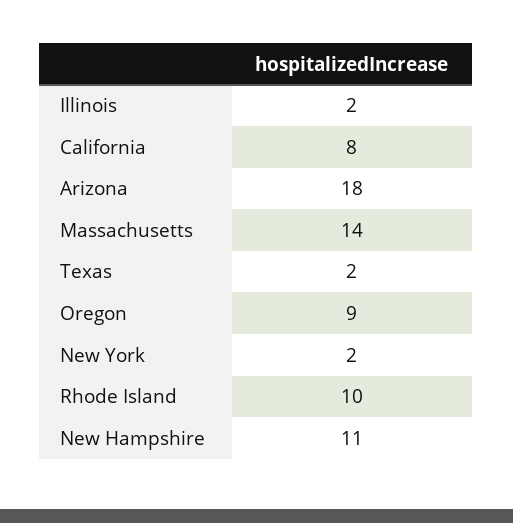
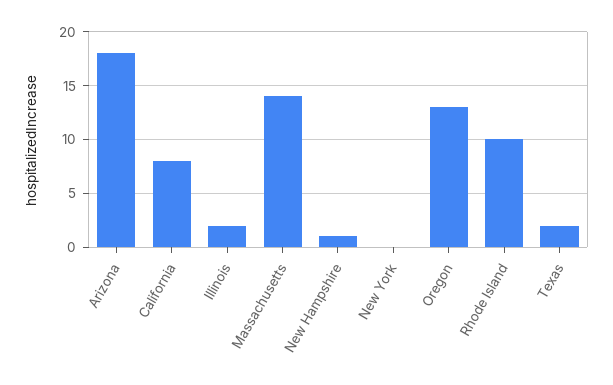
Oregon: 9 -> 13
New York: 2 -> 0
New Hampshire: 11 -> 1

